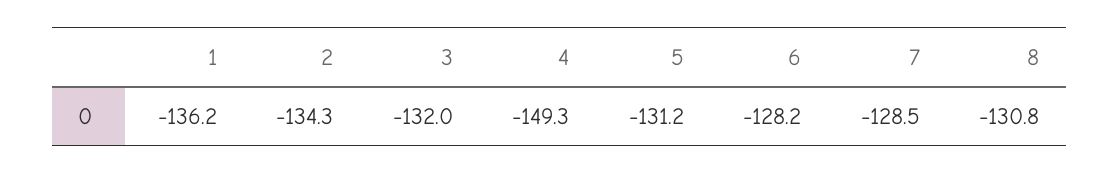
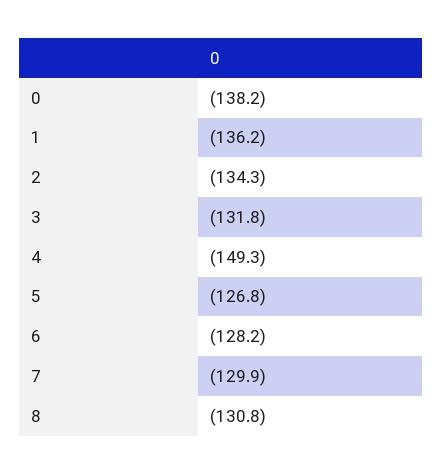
3: -132 -> -131.8
5: -131.2 -> -126.8
7: -128.5 -> -129.9
0: none -> -138.2

